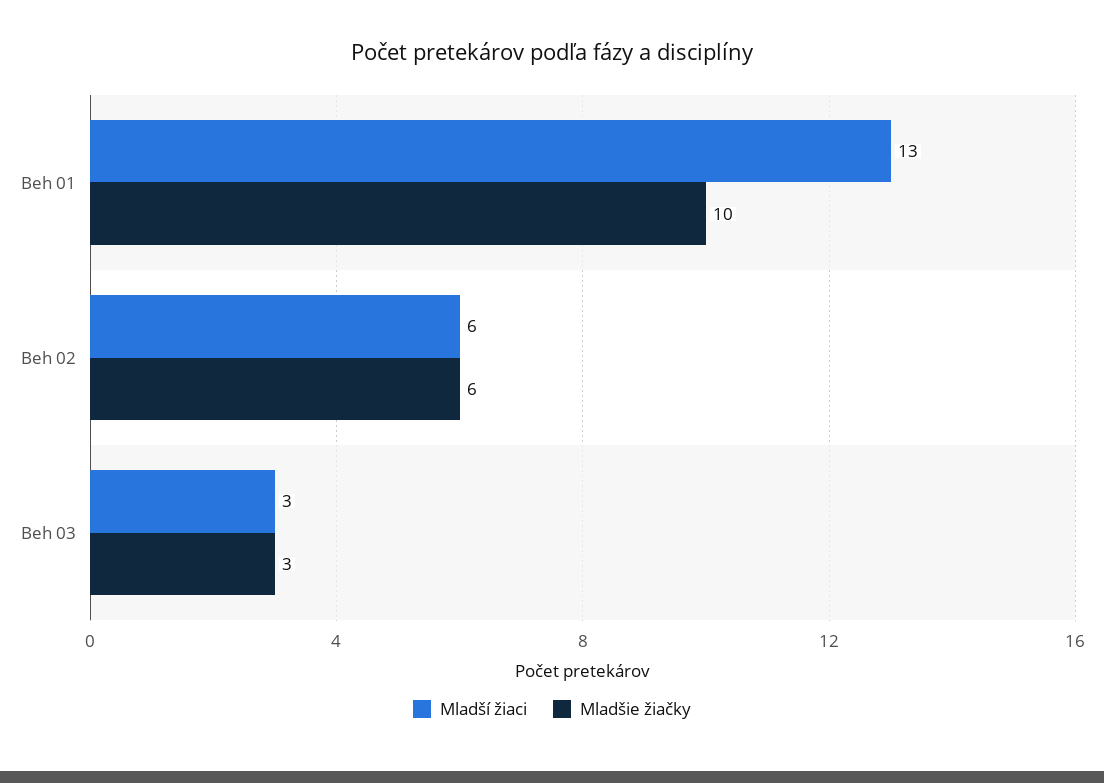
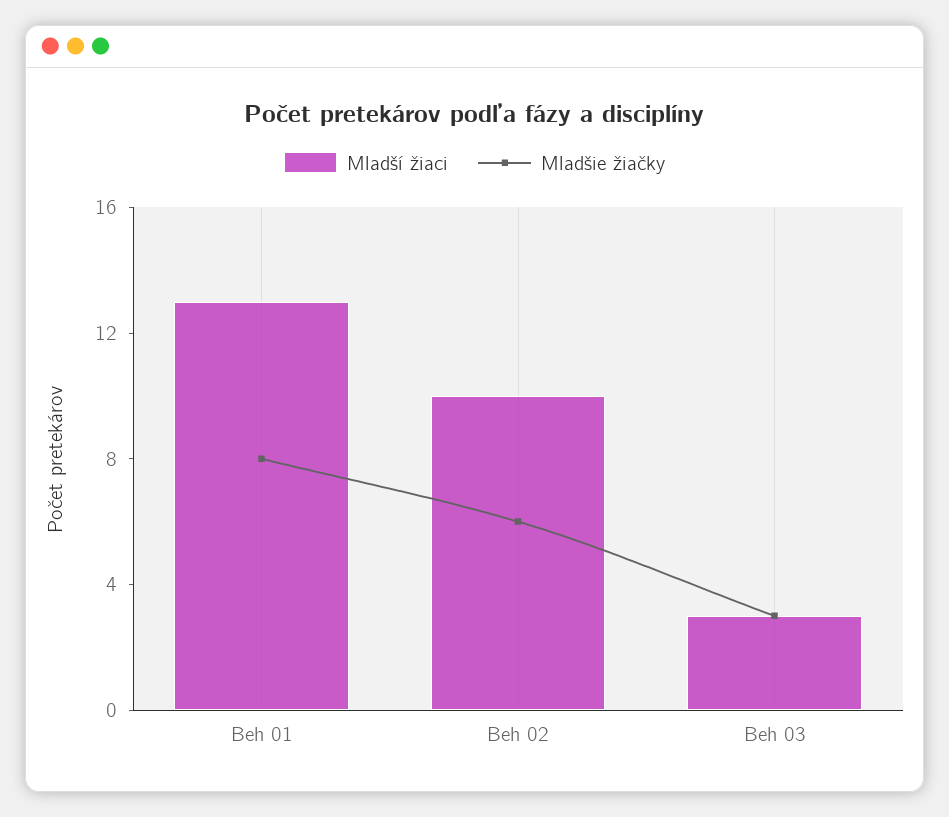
Mladšie žiačky, Beh 01: 10 -> 8
Mladší žiaci, Beh 02: 6 -> 10

